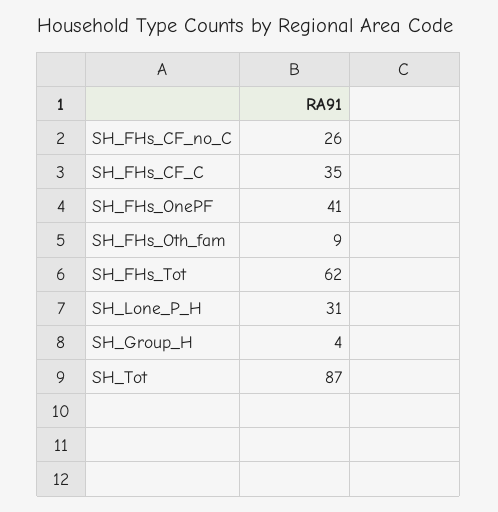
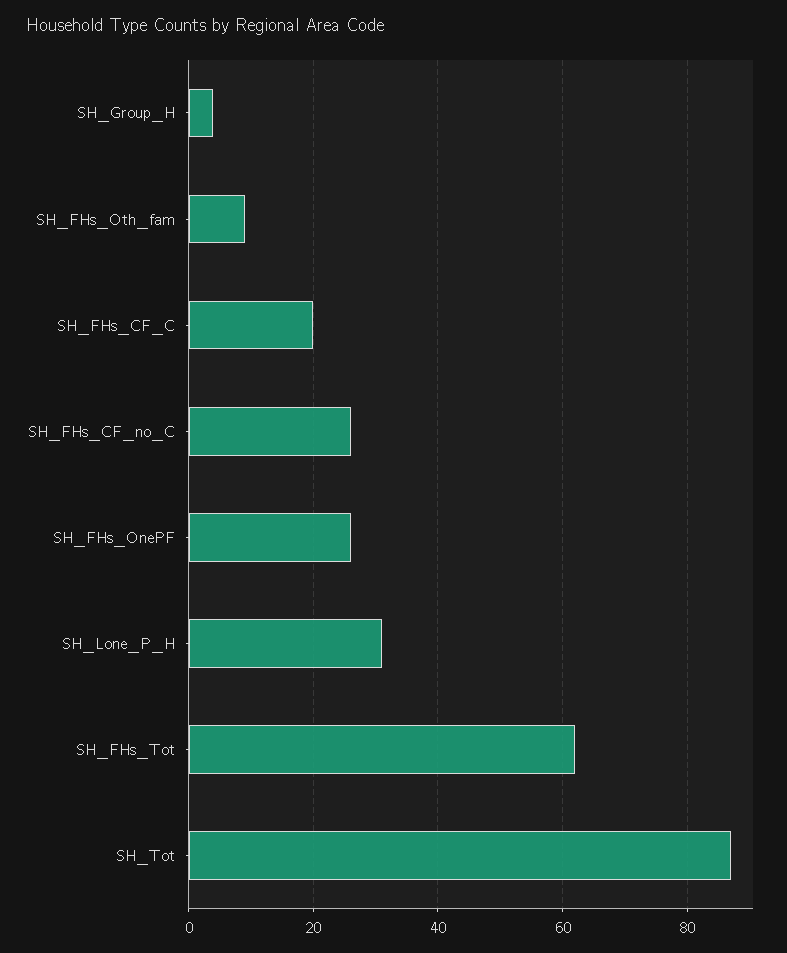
SH_FHs_CF_C: 35 -> 20
SH_FHs_OnePF: 41 -> 25

